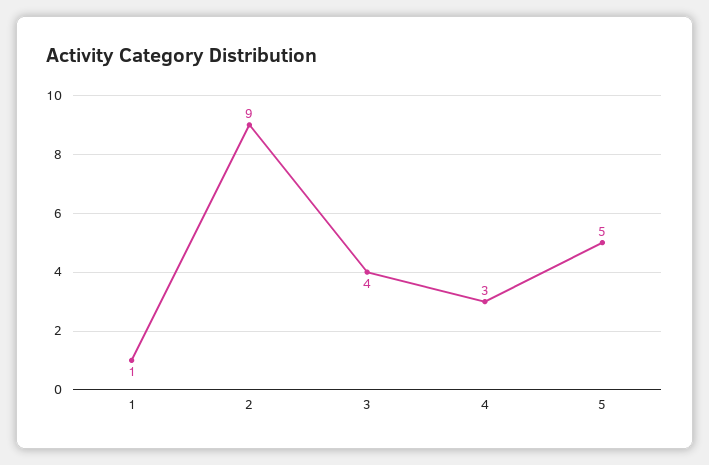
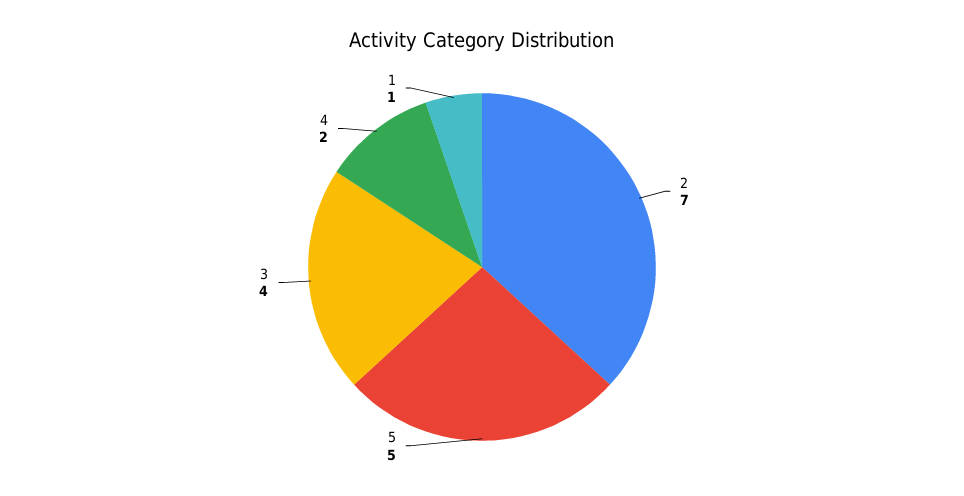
2: 9 -> 7
4: 3 -> 2

